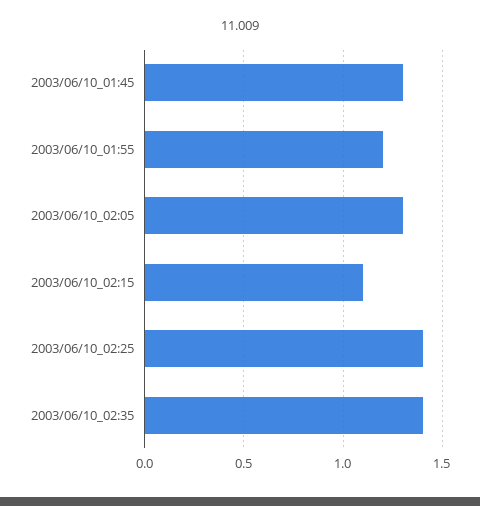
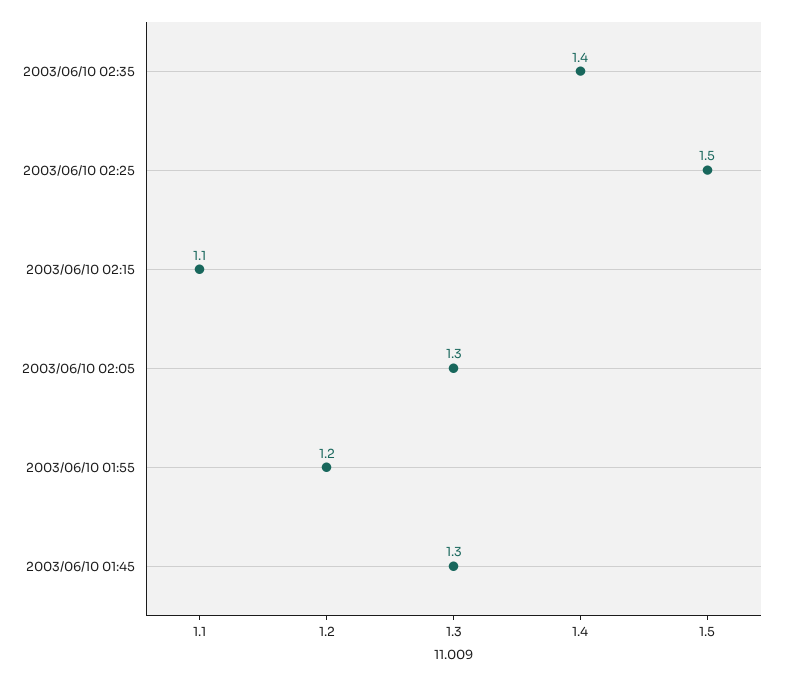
2003/06/10_02:25: 1.4 -> 1.5

